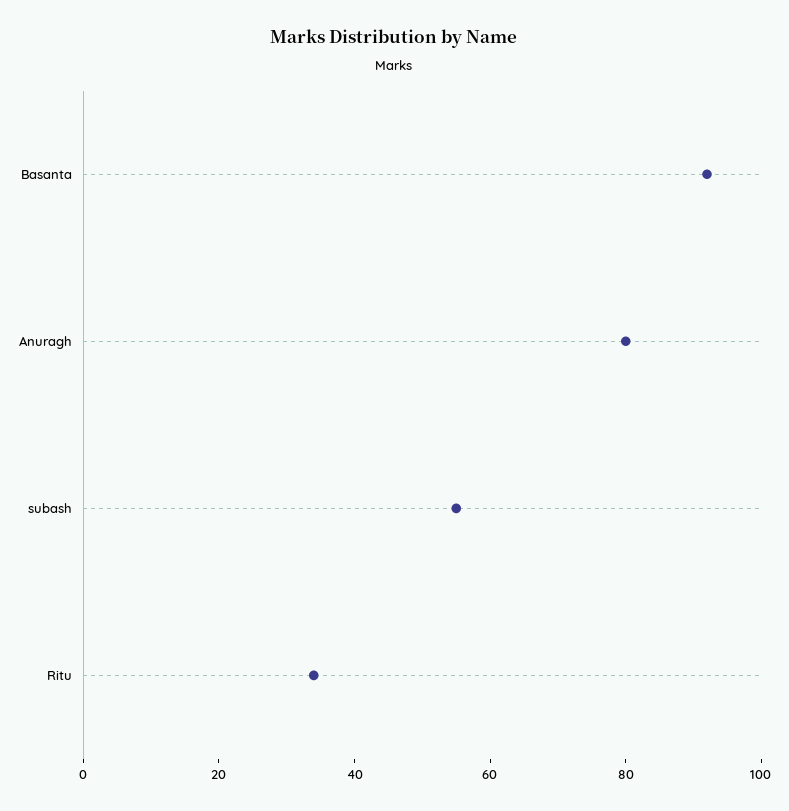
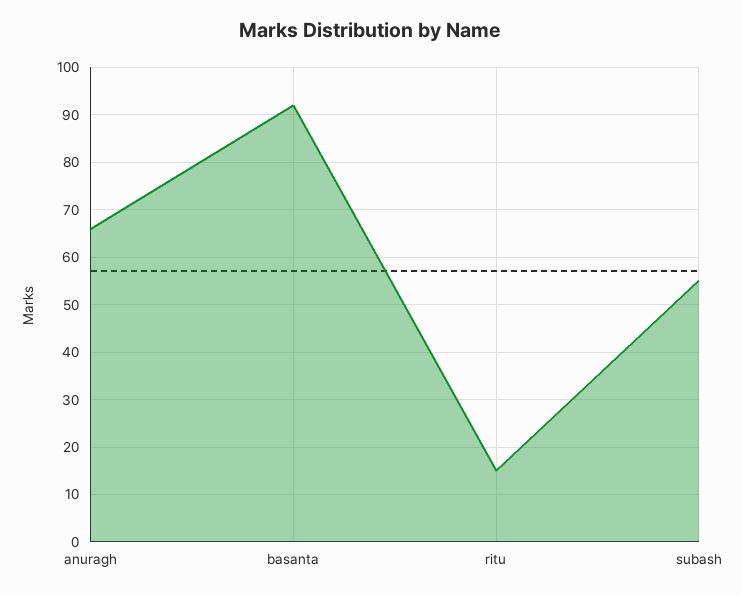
Anuragh: 80 -> 65
Ritu: 35 -> 15

